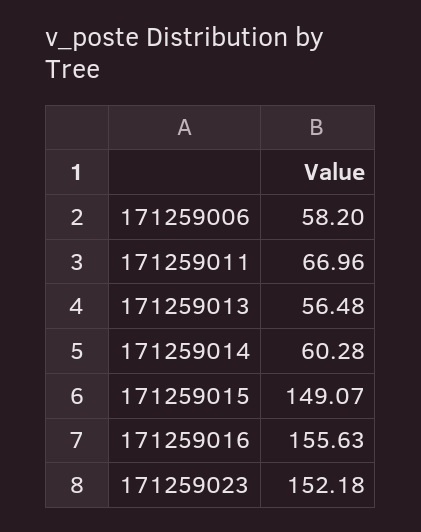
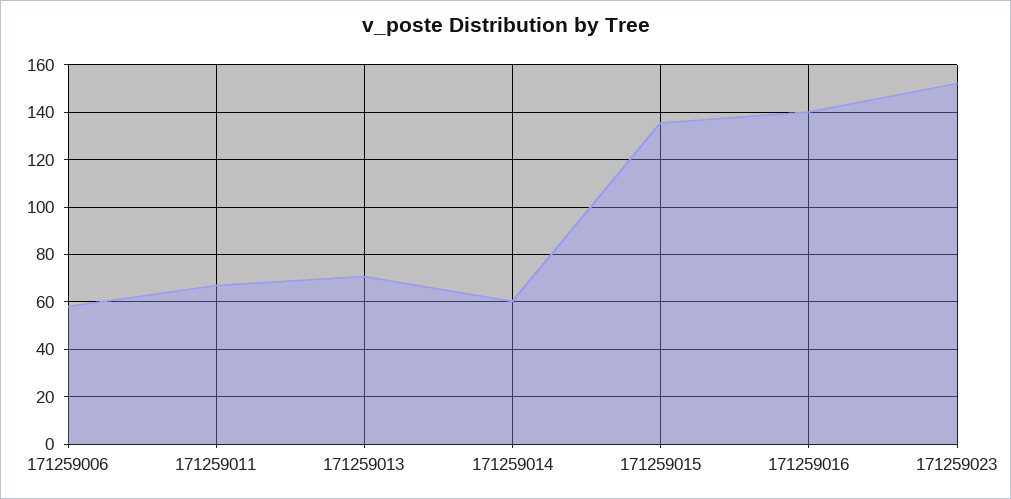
171259013: 56.48 -> 70
171259015: 149.07 -> 135
171259016: 155.63 -> 140

